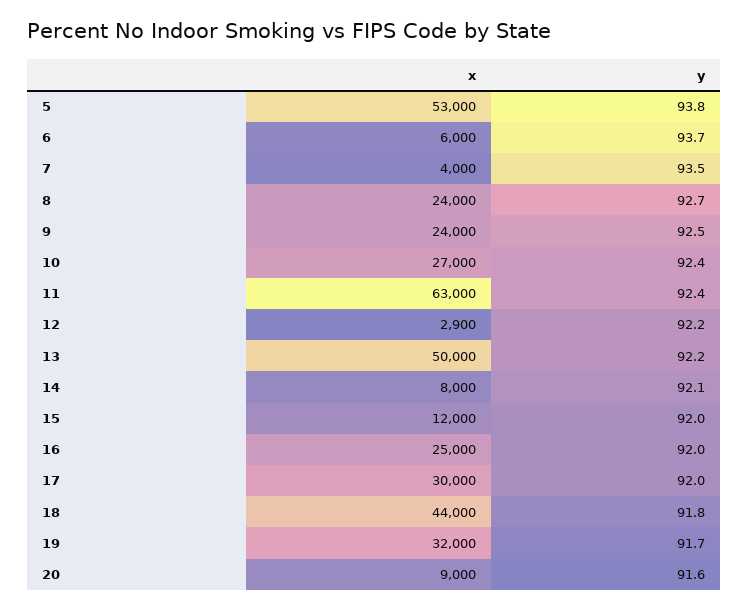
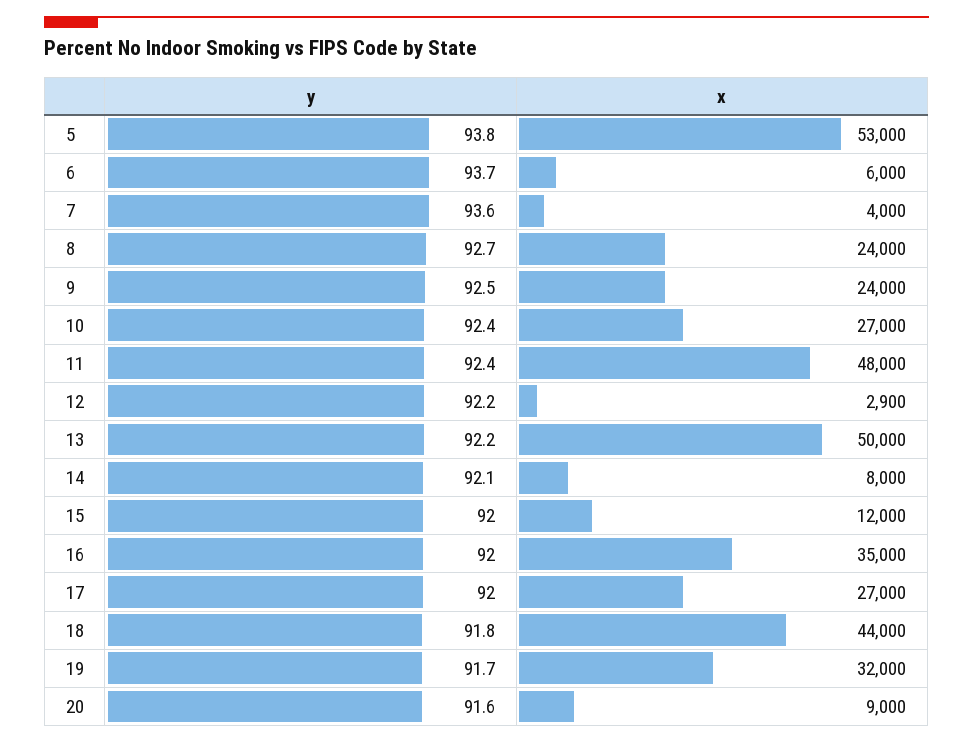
y, 7: 93.5 -> 93.6
x, 11: 63000 -> 48000
x, 16: 25000 -> 35000
x, 17: 30000 -> 27000

